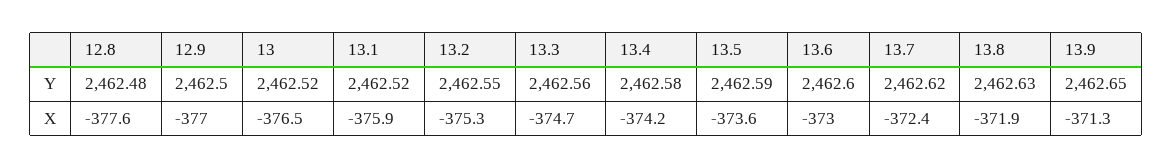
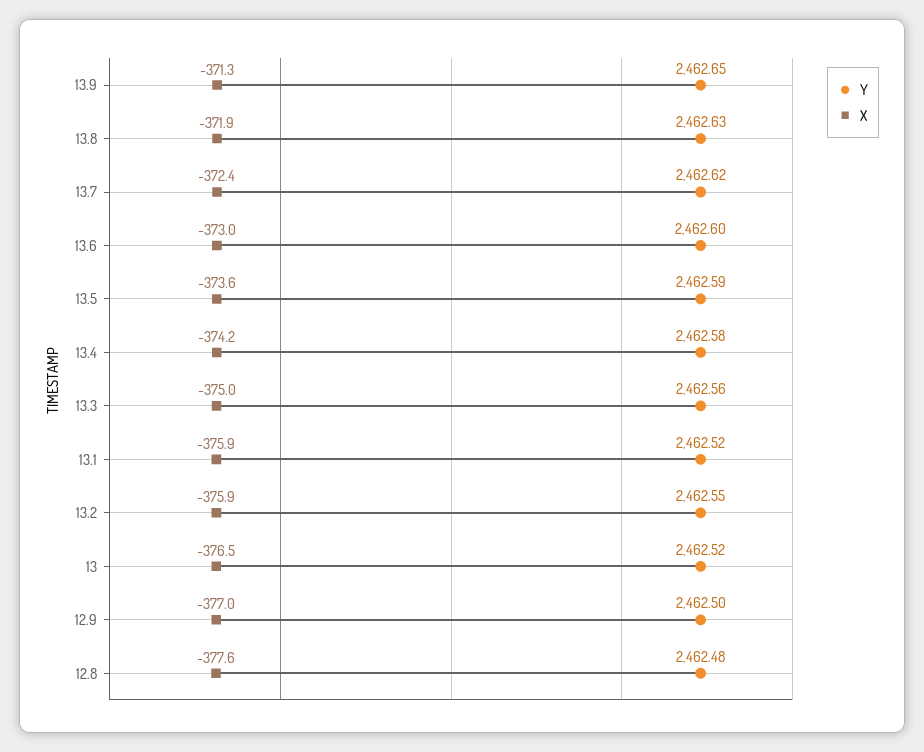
X, 13.2: -375.3 -> -375.9
X, 13.3: -374.7 -> -375

